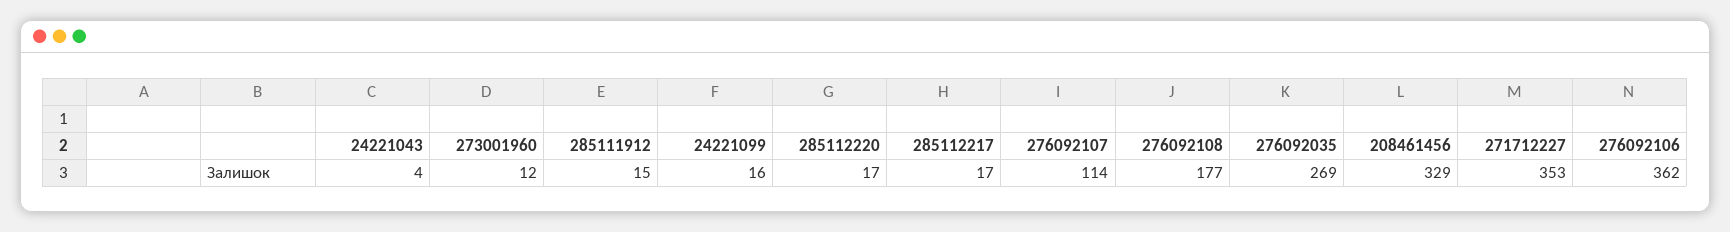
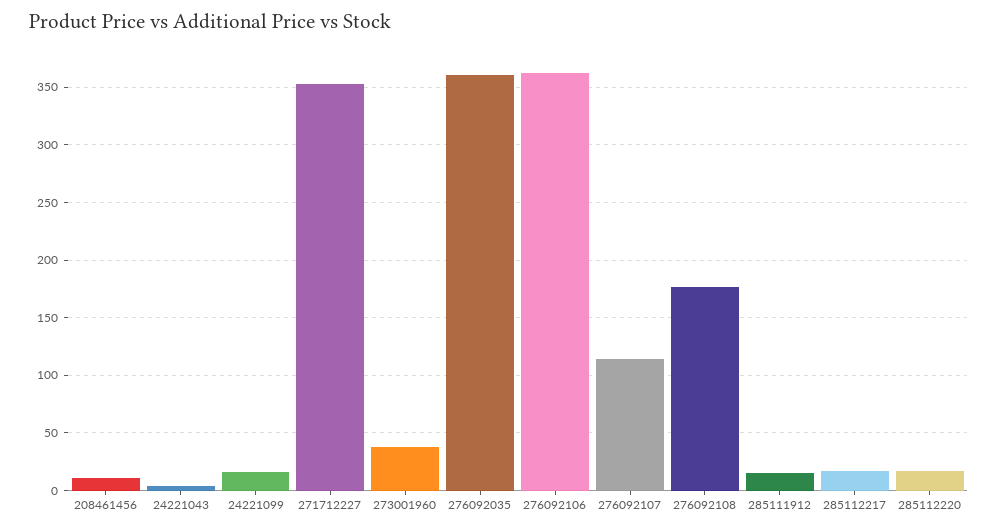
273001960: 12 -> 40
276092035: 269 -> 360
208461456: 329 -> 10

